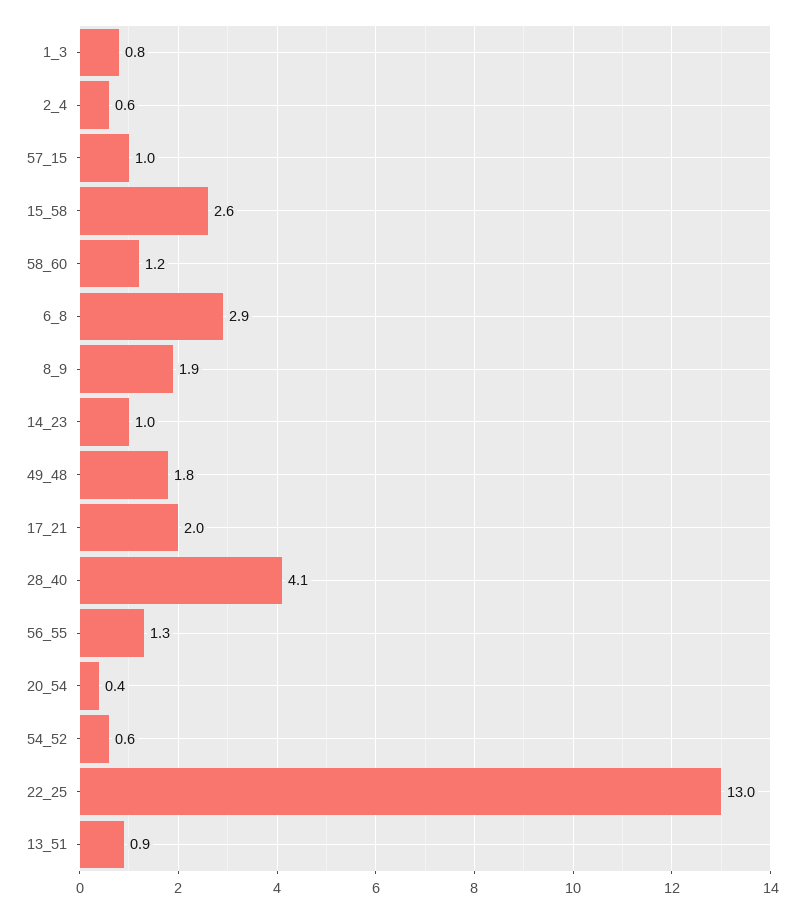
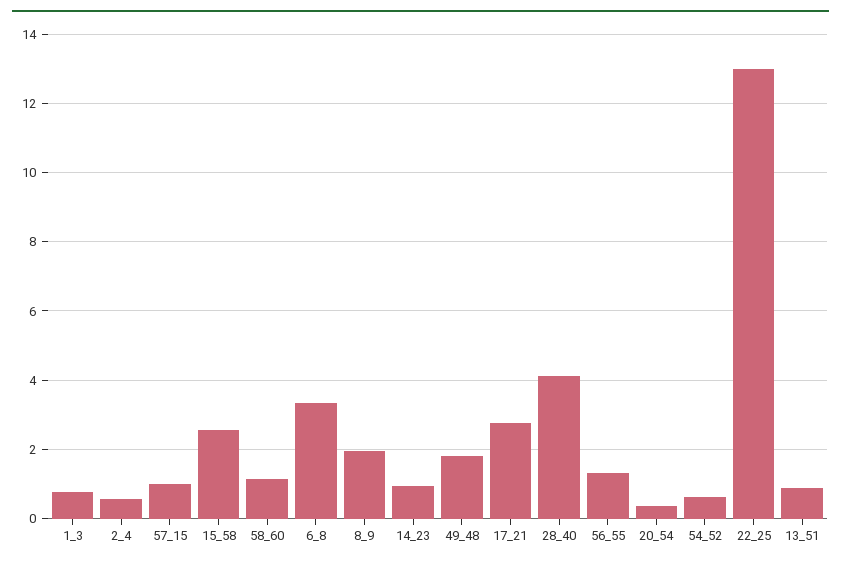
6_8: 2.9 -> 3.4
17_21: 2 -> 2.8

